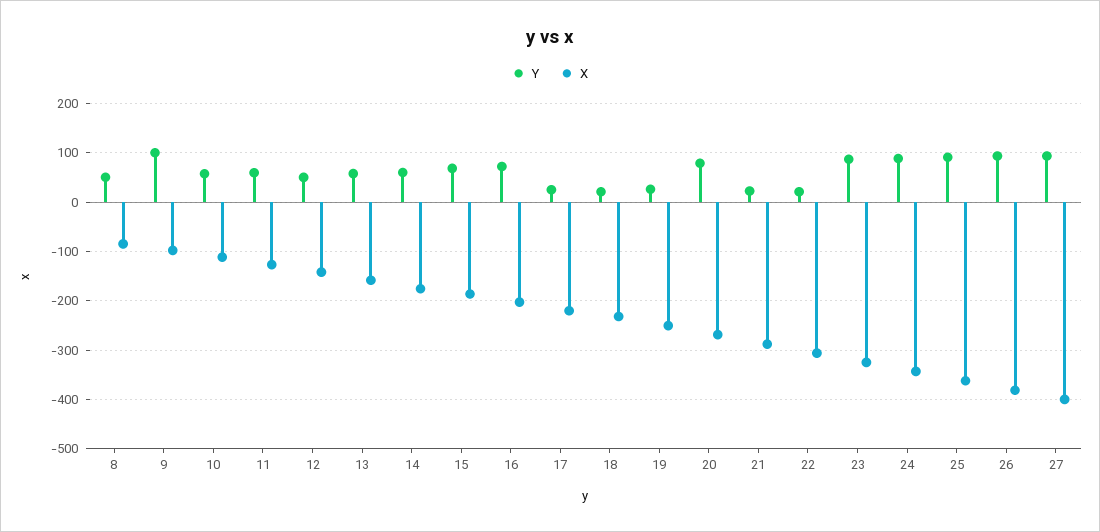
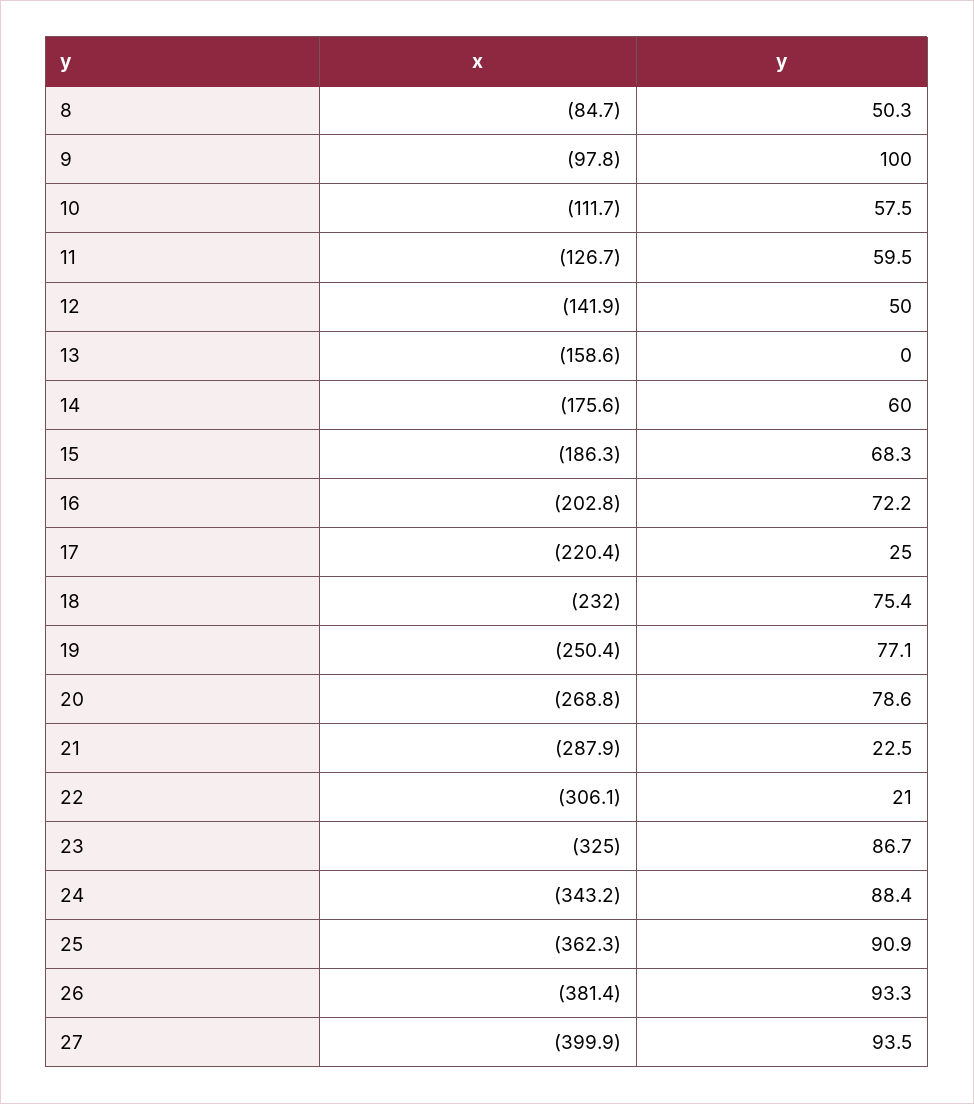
Y, 13: 60 -> 0
Y, 18: 20 -> 75.4
Y, 19: 20 -> 77.1

